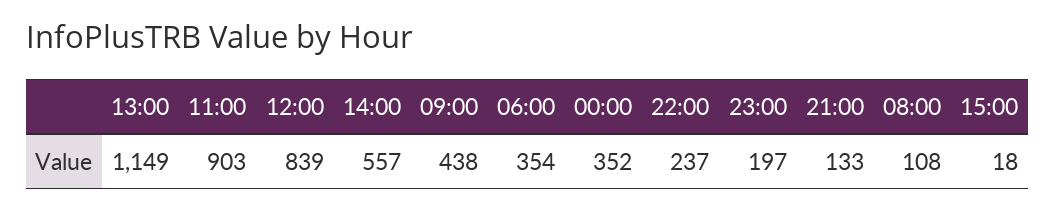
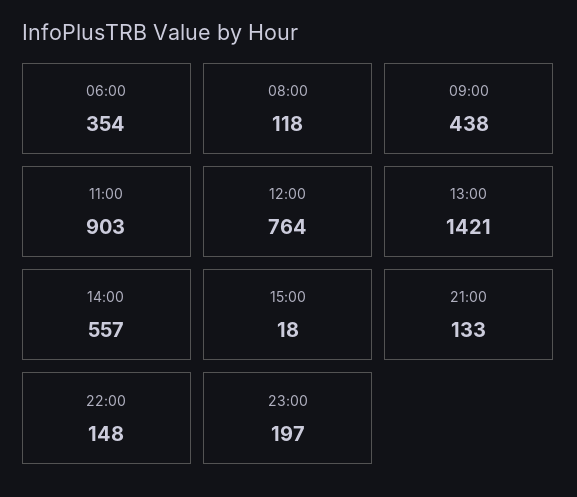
13:00: 1149 -> 1421
12:00: 839 -> 764
00:00: 352 -> none
22:00: 237 -> 148
08:00: 108 -> 118

